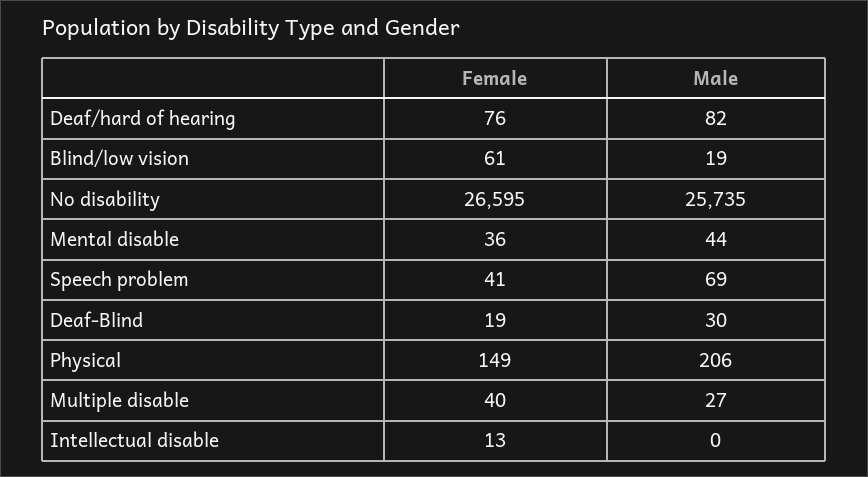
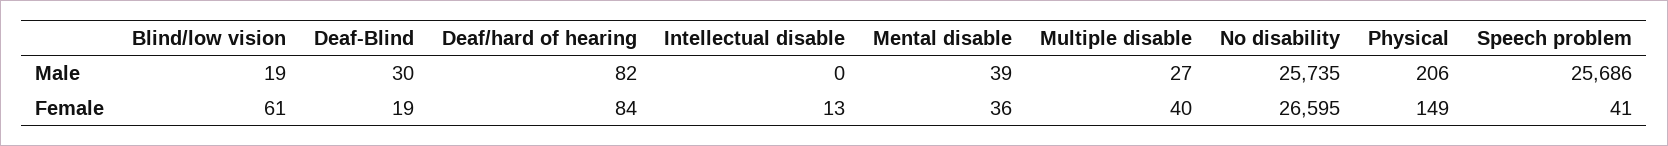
Female, Deaf/hard of hearing: 76 -> 84
Male, Mental disable: 44 -> 39
Male, Speech problem: 69 -> 25686

